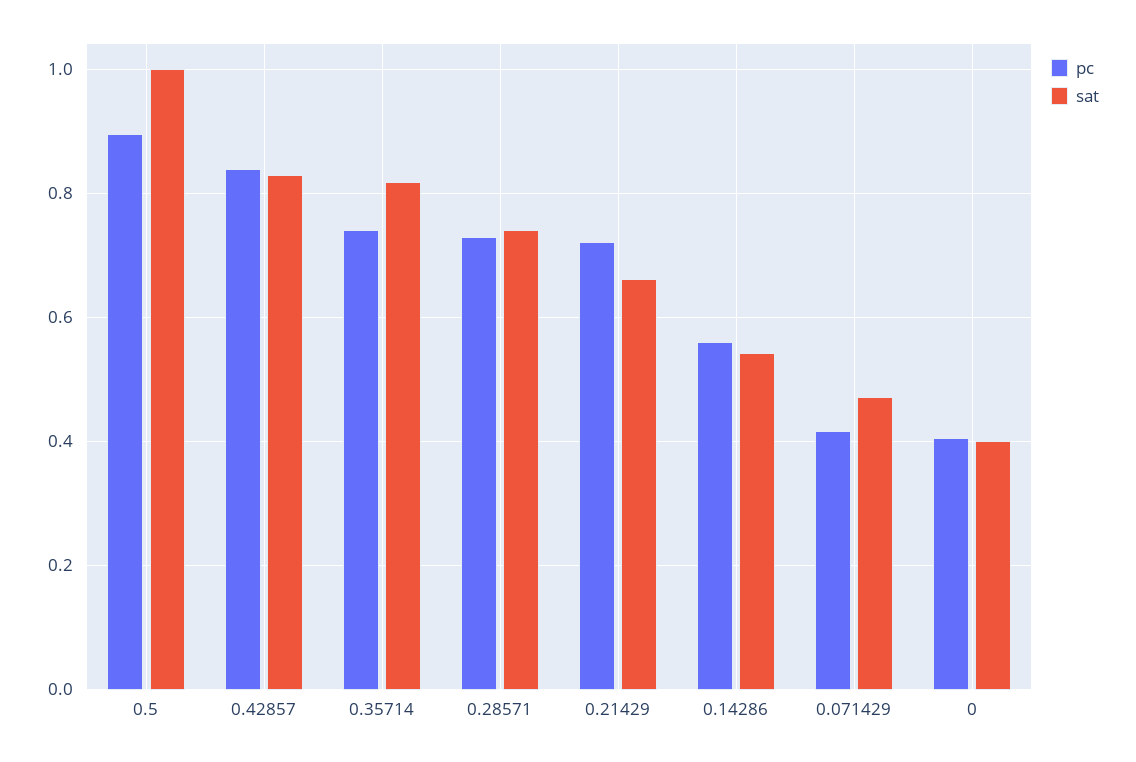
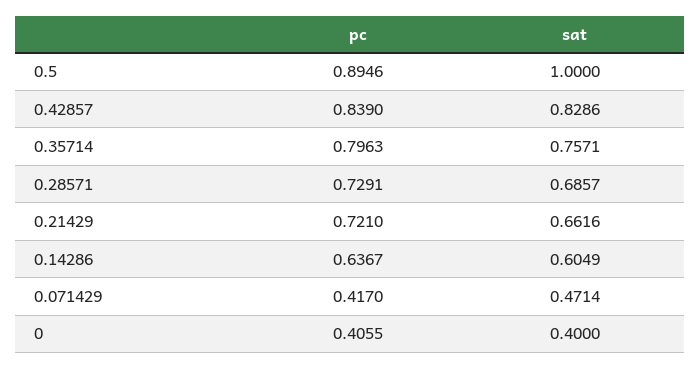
pc, 0.35714: 0.74 -> 0.7963
sat, 0.35714: 0.82 -> 0.7571
sat, 0.28571: 0.74 -> 0.6857
pc, 0.14286: 0.56 -> 0.6367
sat, 0.14286: 0.54 -> 0.6049

